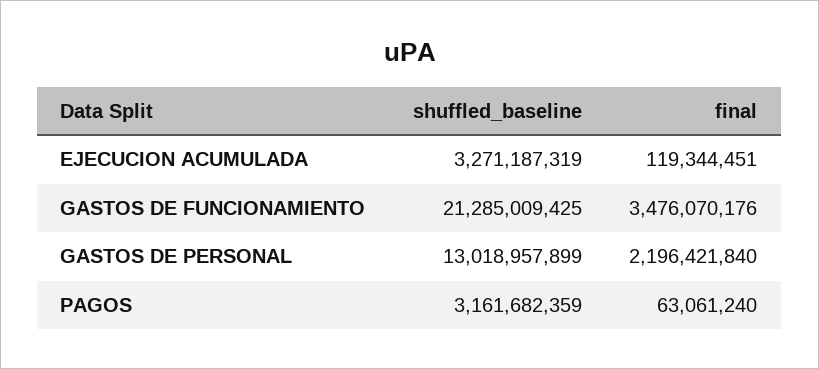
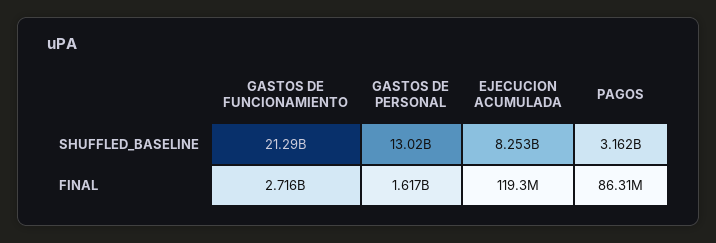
shuffled_baseline, EJECUCION ACUMULADA: 3271187319 -> 8253000000
final, GASTOS DE FUNCIONAMIENTO: 3476070176 -> 2716000000
final, GASTOS DE PERSONAL: 2196421840 -> 1617000000
final, PAGOS: 63061240 -> 86310000

